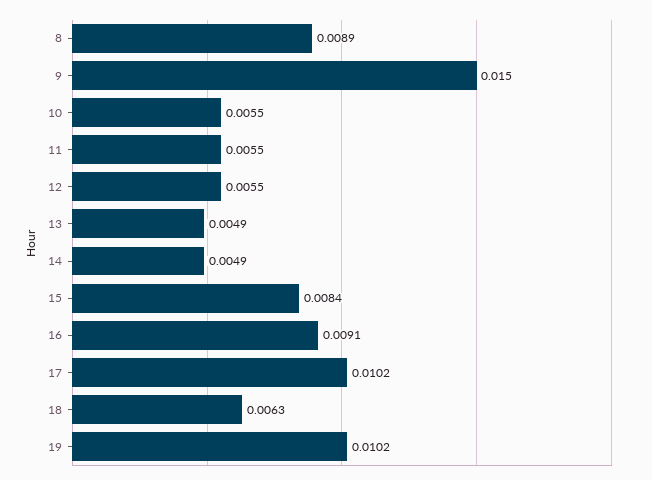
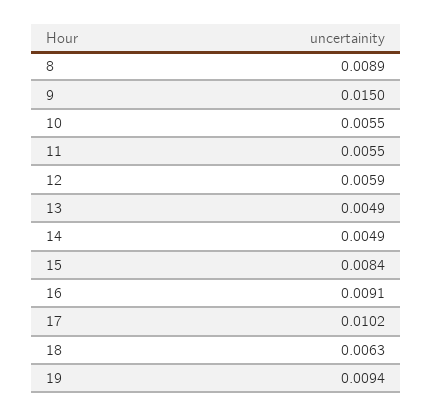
12: 0.0055 -> 0.0059
19: 0.0102 -> 0.0094

